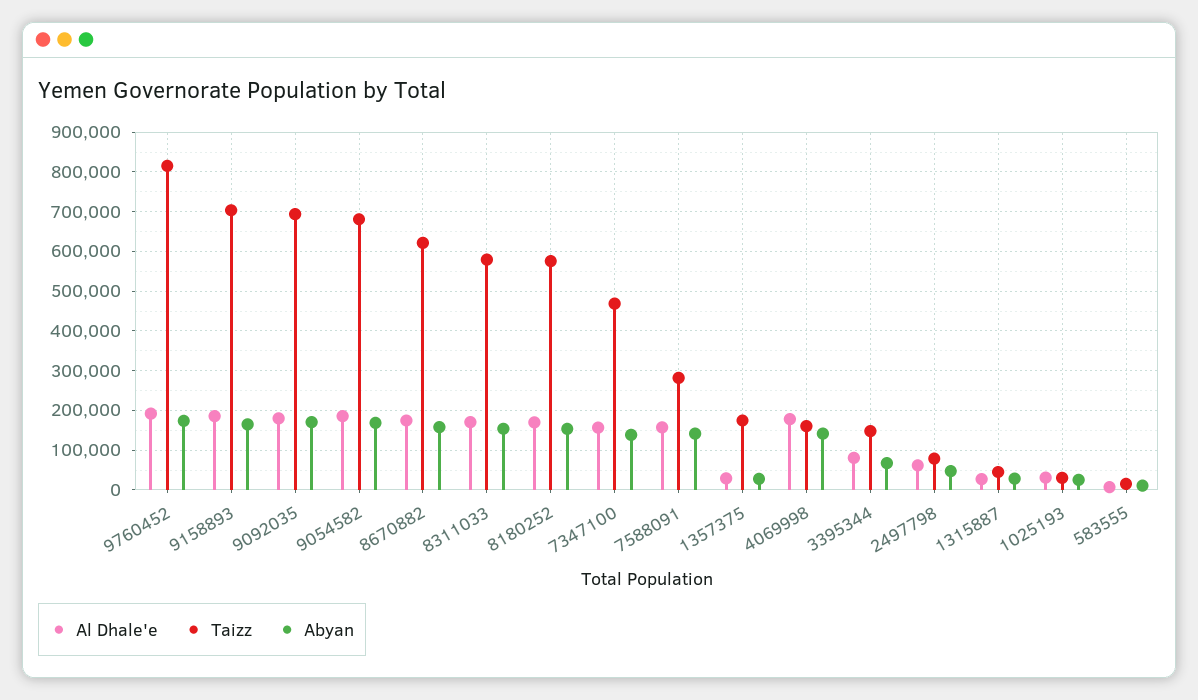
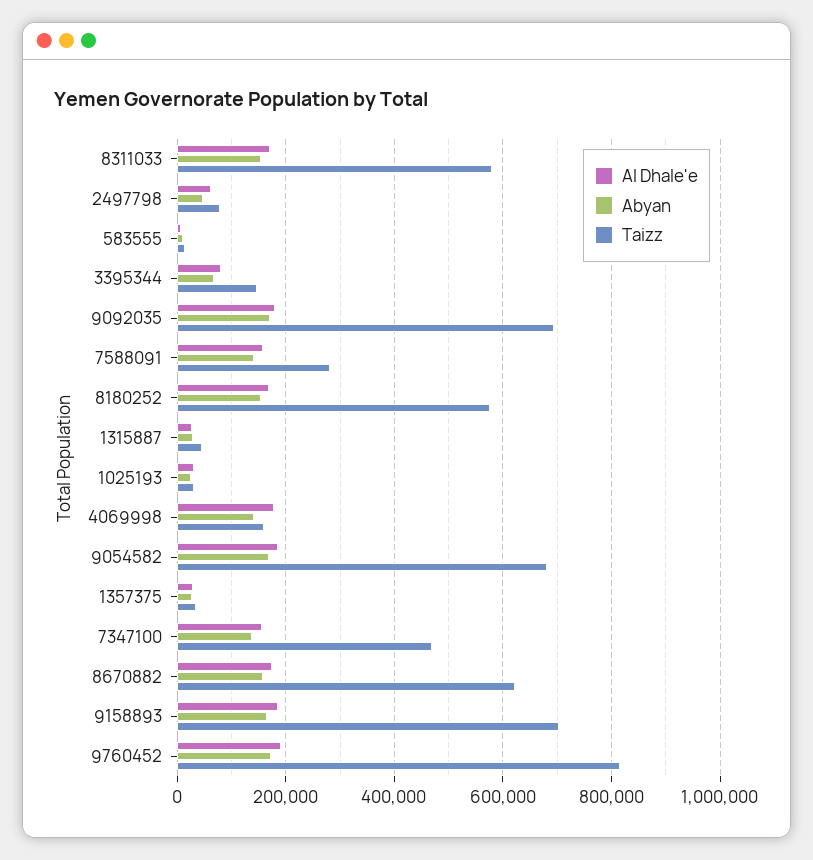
Taizz, 1357375: 180000 -> 40000

